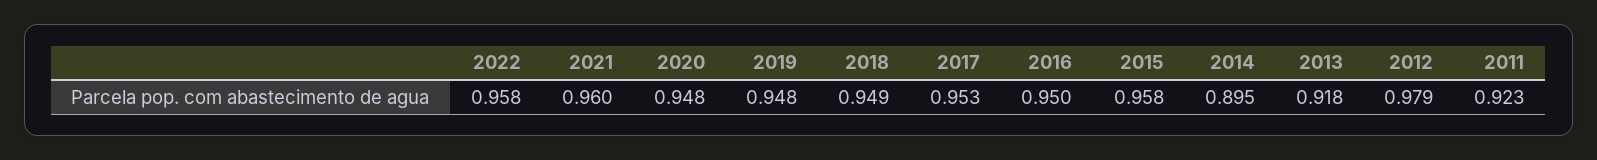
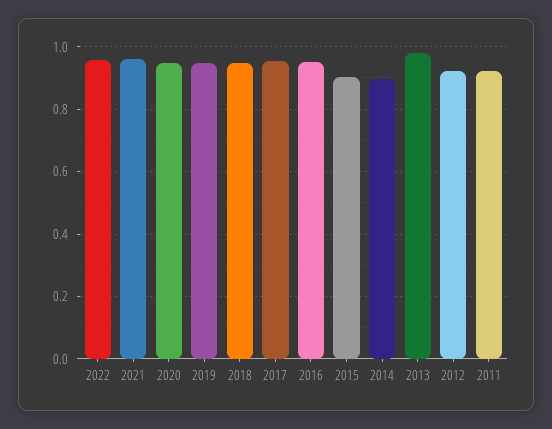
2015: 0.958 -> 0.9
2013: 0.918 -> 0.98
2012: 0.979 -> 0.92

